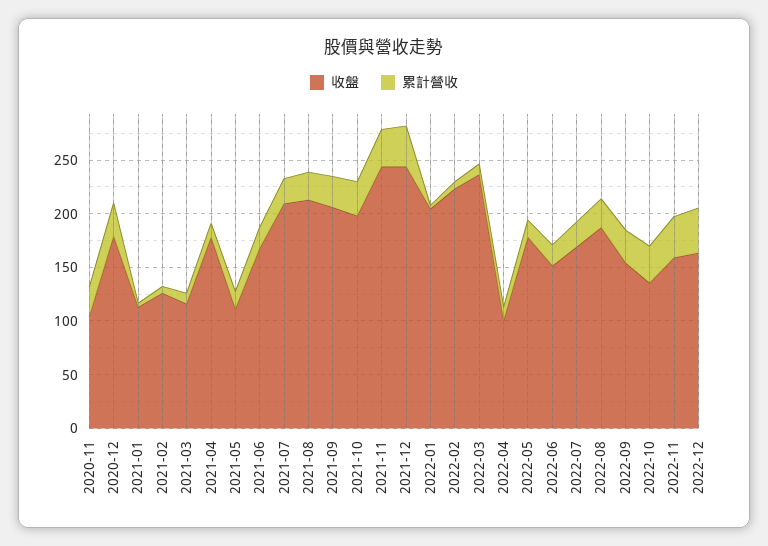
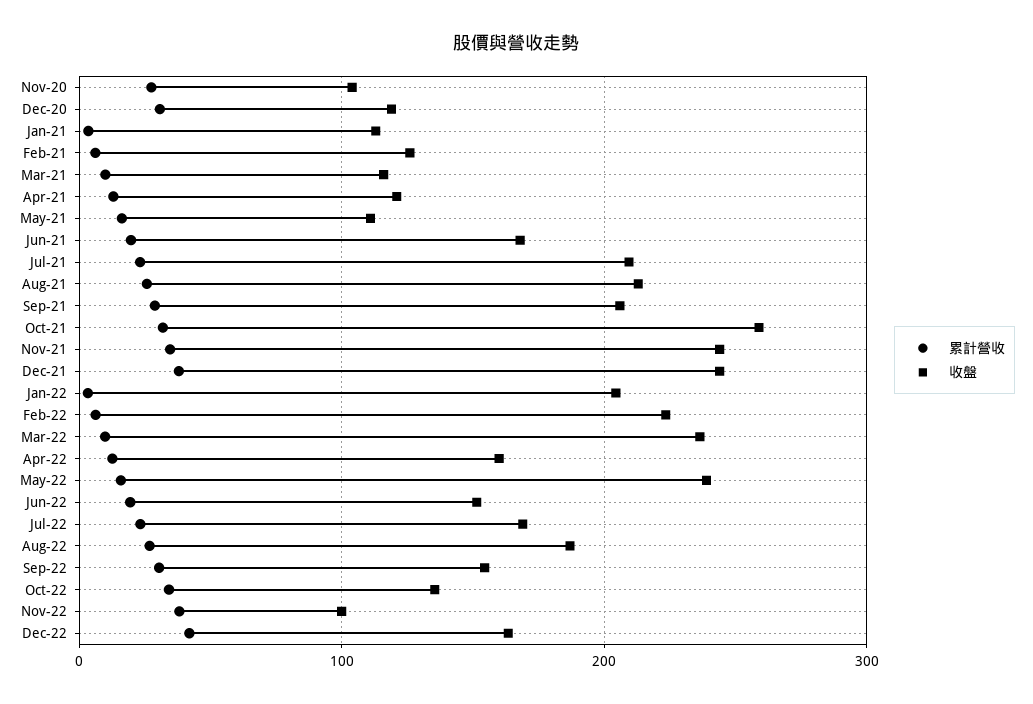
收盤, 2020-12: 180 -> 120
收盤, 2021-04: 180 -> 120
收盤, 2021-10: 200 -> 260
收盤, 2022-04: 100 -> 160
收盤, 2022-05: 180 -> 240
收盤, 2022-11: 160 -> 100

